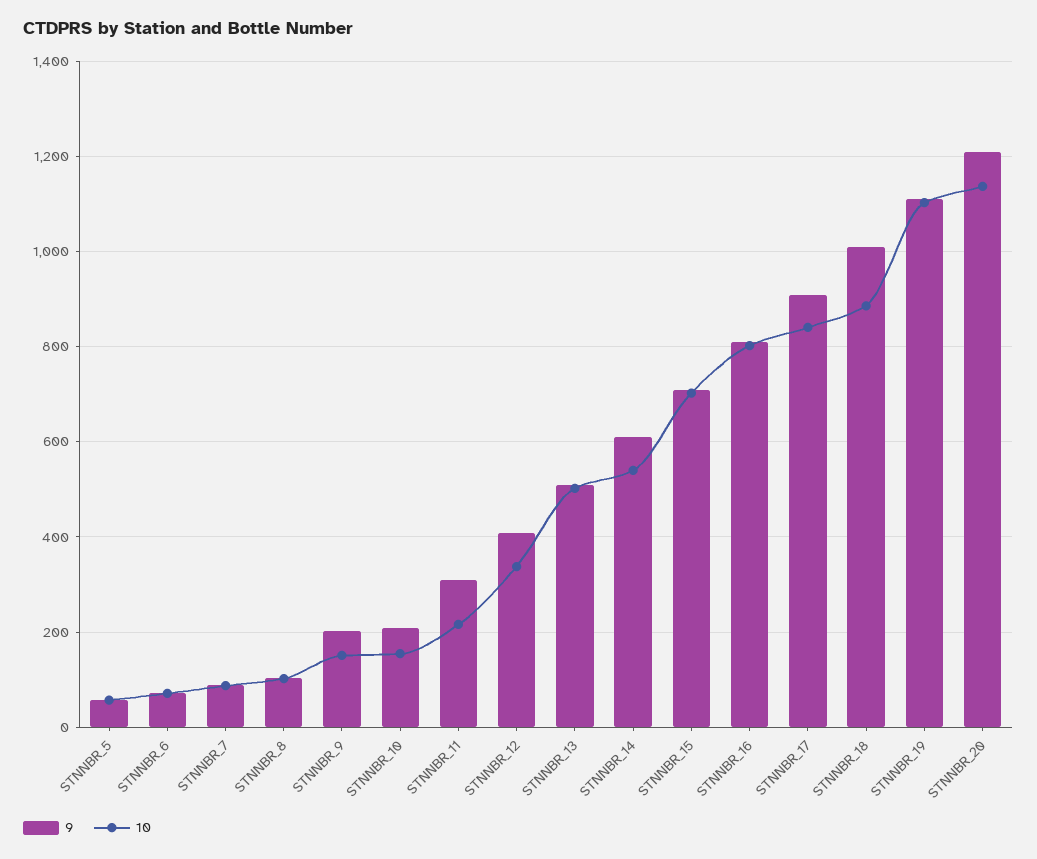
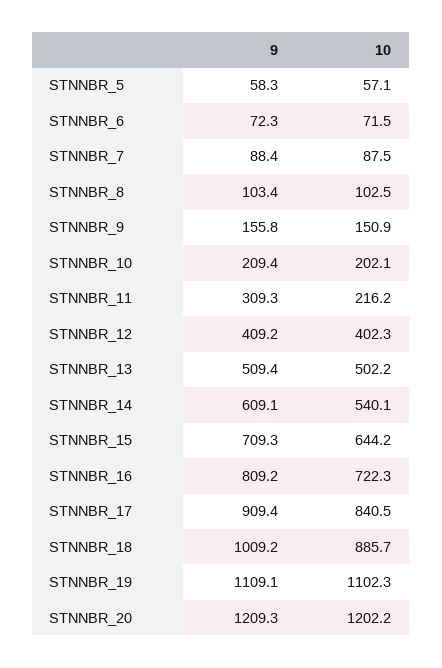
9, STNNBR_9: 200 -> 155.8
10, STNNBR_10: 160 -> 202.1
10, STNNBR_12: 340 -> 402.3
10, STNNBR_15: 700 -> 644.2
10, STNNBR_16: 800 -> 722.3
10, STNNBR_20: 1140 -> 1202.2

